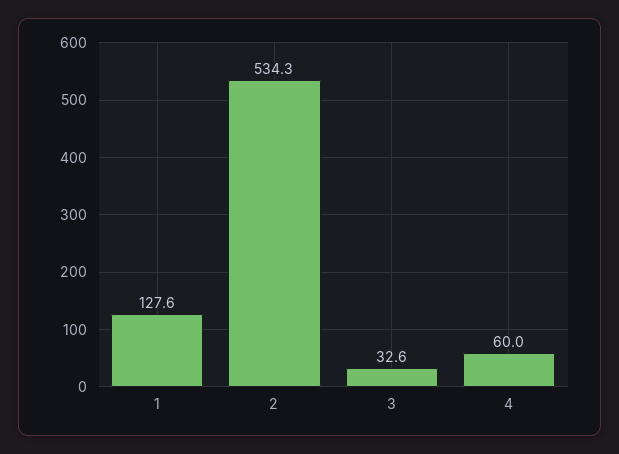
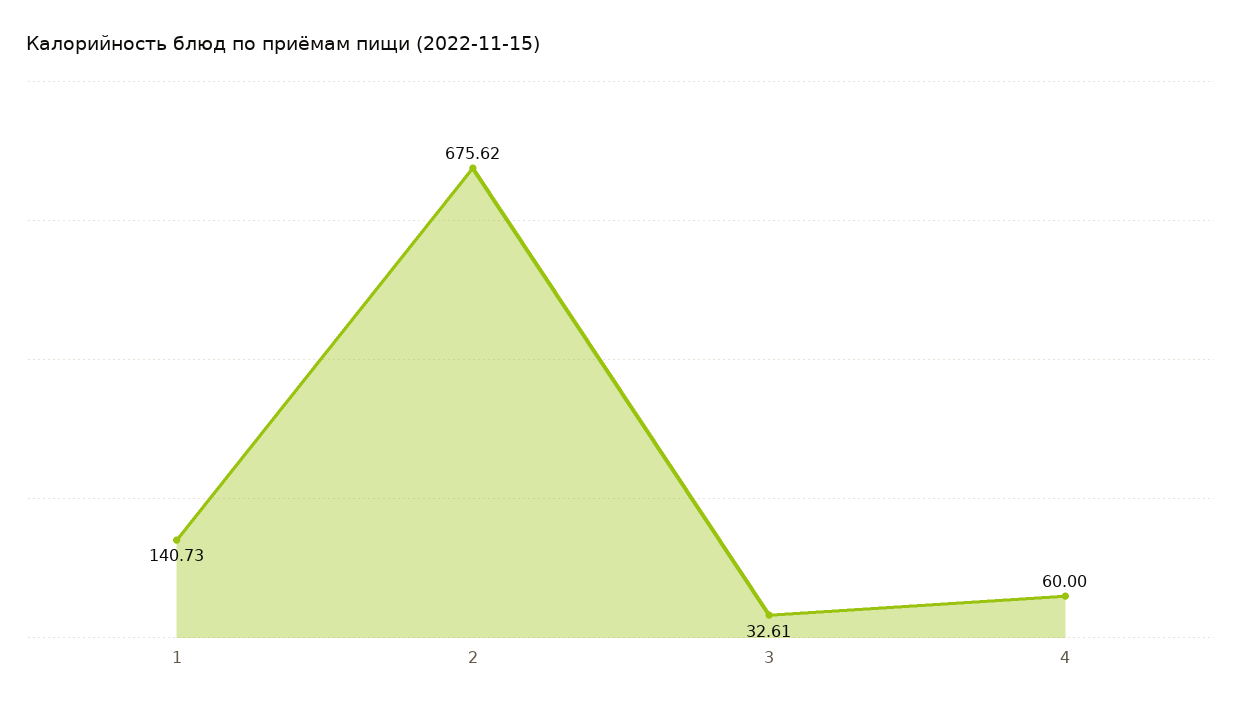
1: 127.6 -> 140.73
2: 534.3 -> 675.62

